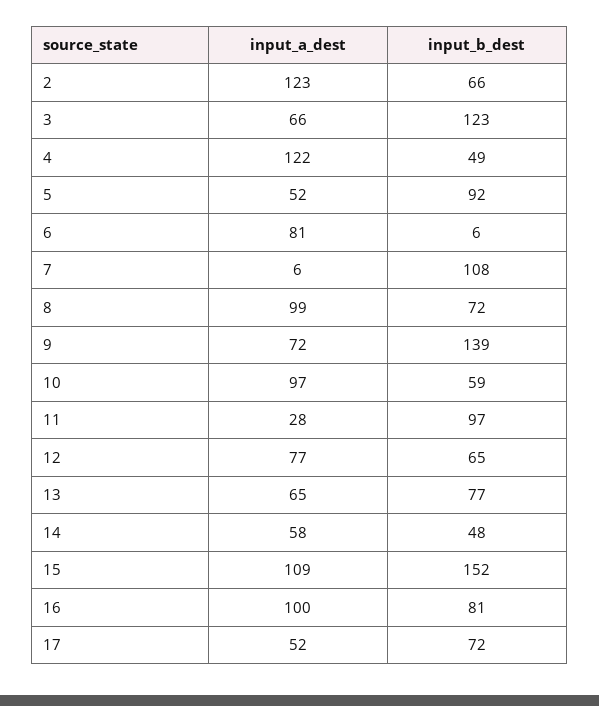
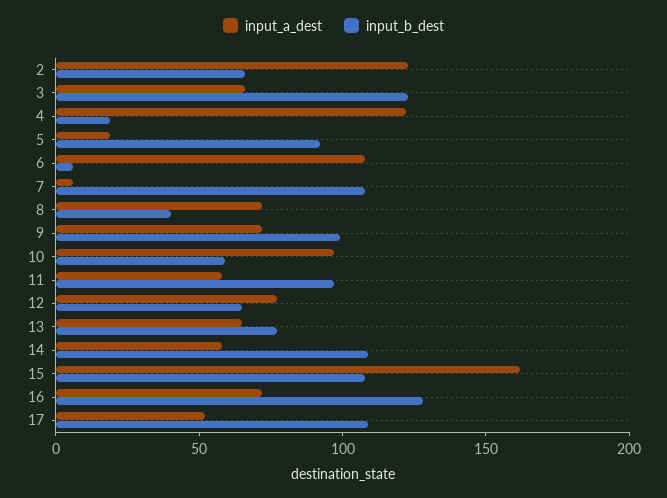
input_b_dest, 4: 49 -> 20
input_a_dest, 5: 52 -> 20
input_a_dest, 6: 81 -> 110
input_a_dest, 8: 99 -> 70
input_b_dest, 8: 72 -> 40
input_b_dest, 9: 139 -> 100
input_a_dest, 11: 28 -> 60
input_b_dest, 14: 48 -> 110
input_a_dest, 15: 109 -> 160
input_b_dest, 15: 152 -> 110
input_a_dest, 16: 100 -> 70
input_b_dest, 16: 81 -> 130
input_b_dest, 17: 72 -> 110

